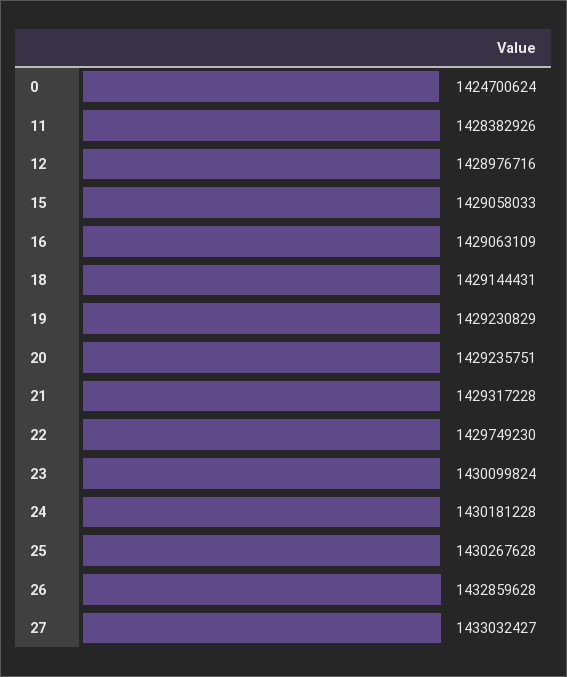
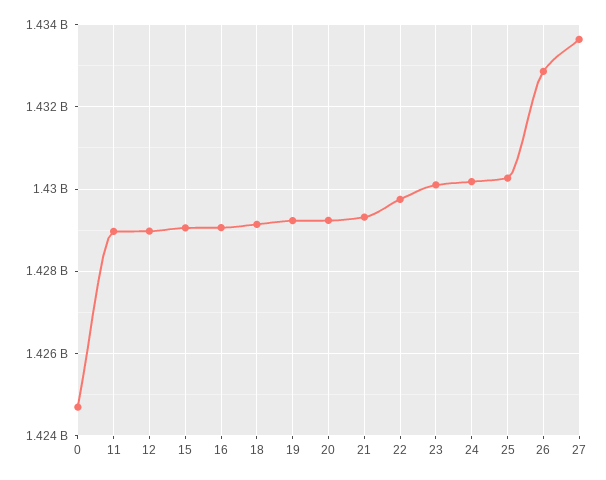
11: 1428382926 -> 1429000000
27: 1433032427 -> 1433600000

